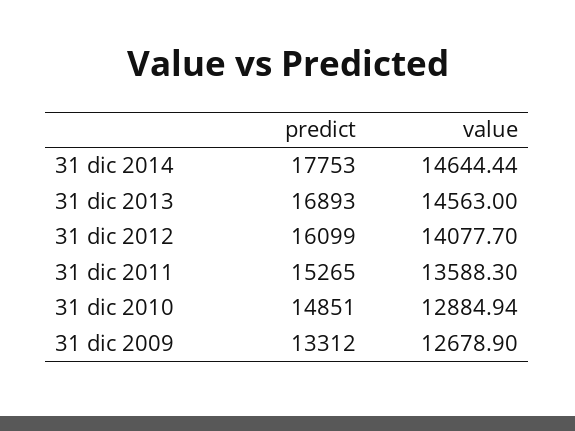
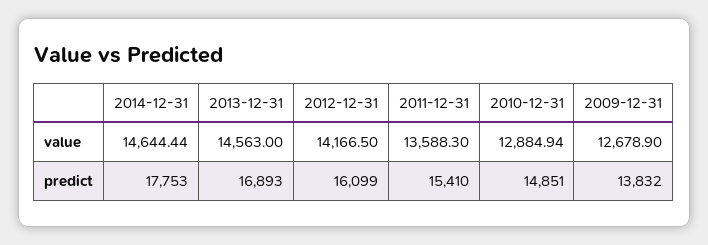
value, 31 dic 2012: 14077.7 -> 14166.5
predict, 31 dic 2011: 15265 -> 15410
predict, 31 dic 2009: 13312 -> 13832

